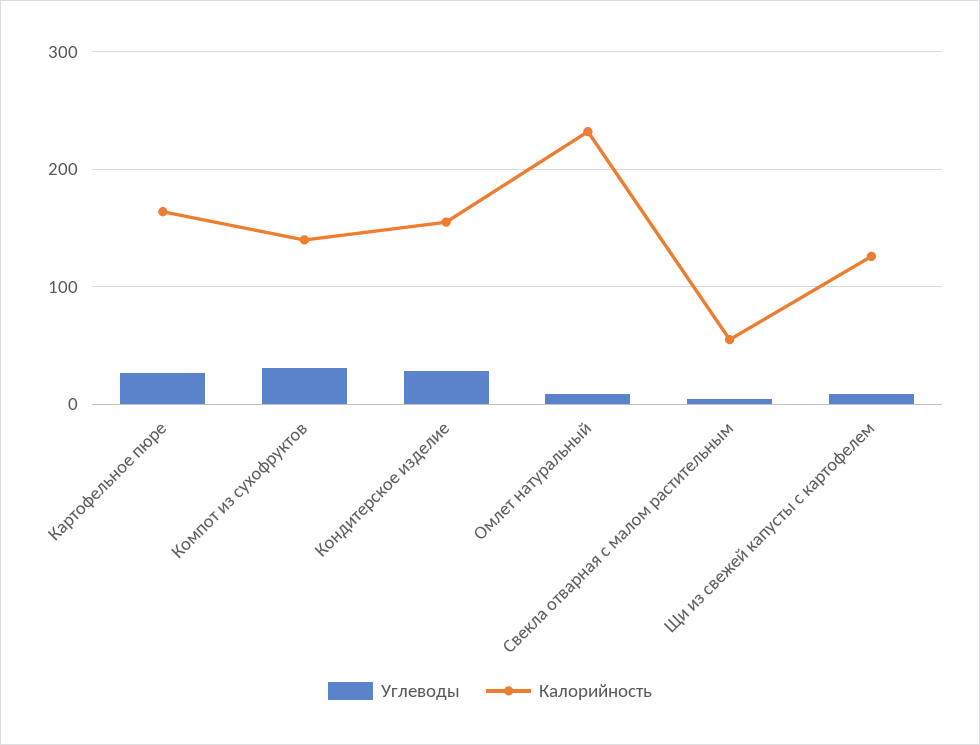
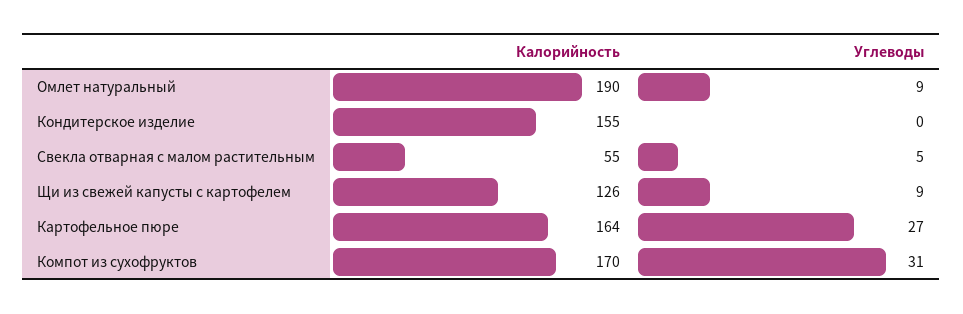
Калорийность, Компот из сухофруктов: 140 -> 170
Углеводы, Кондитерское изделие: 30 -> 0
Калорийность, Омлет натуральный: 230 -> 190

